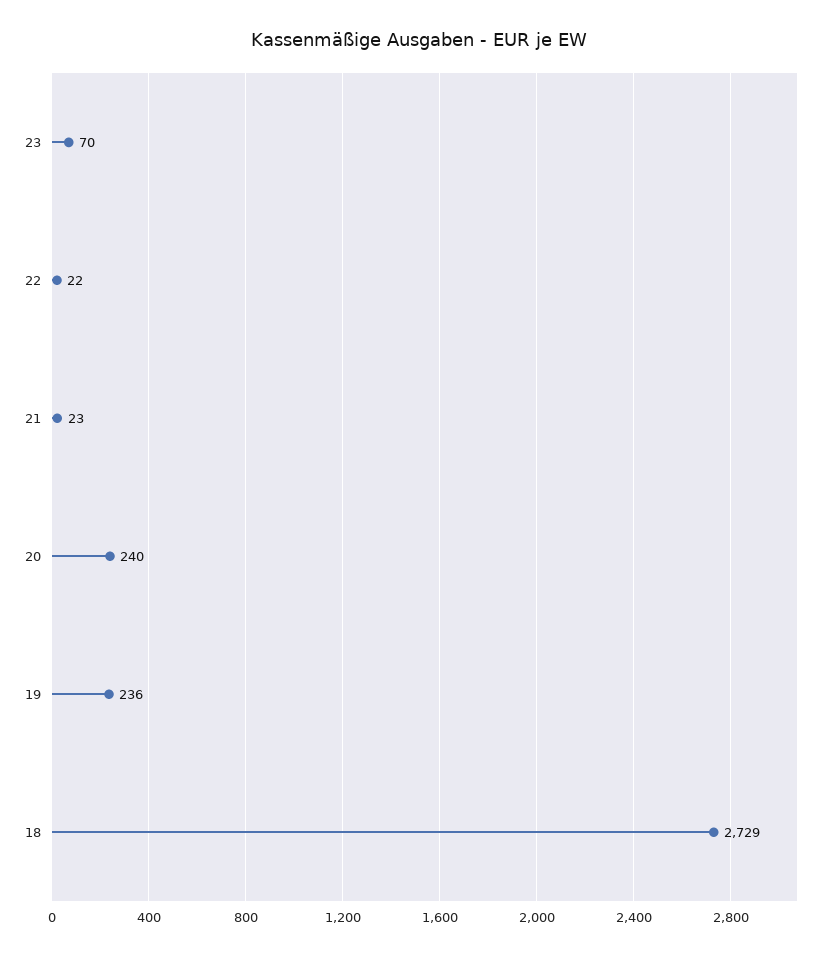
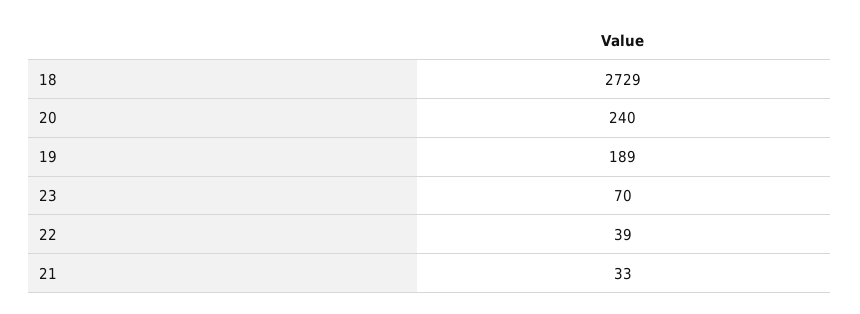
22: 22 -> 39
21: 23 -> 33
19: 236 -> 189

